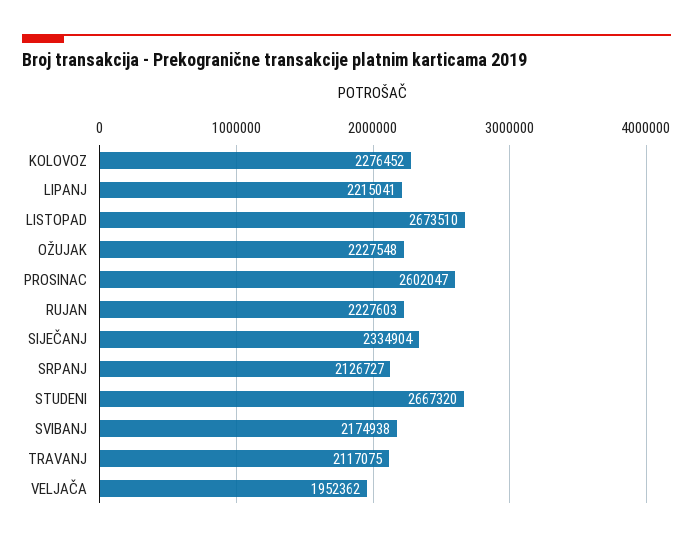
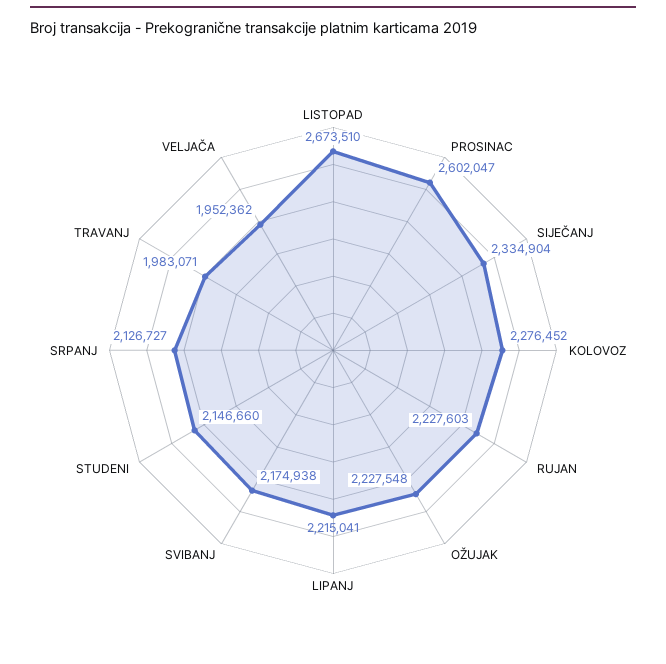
STUDENI: 2667320 -> 2146660
TRAVANJ: 2117075 -> 1983071

